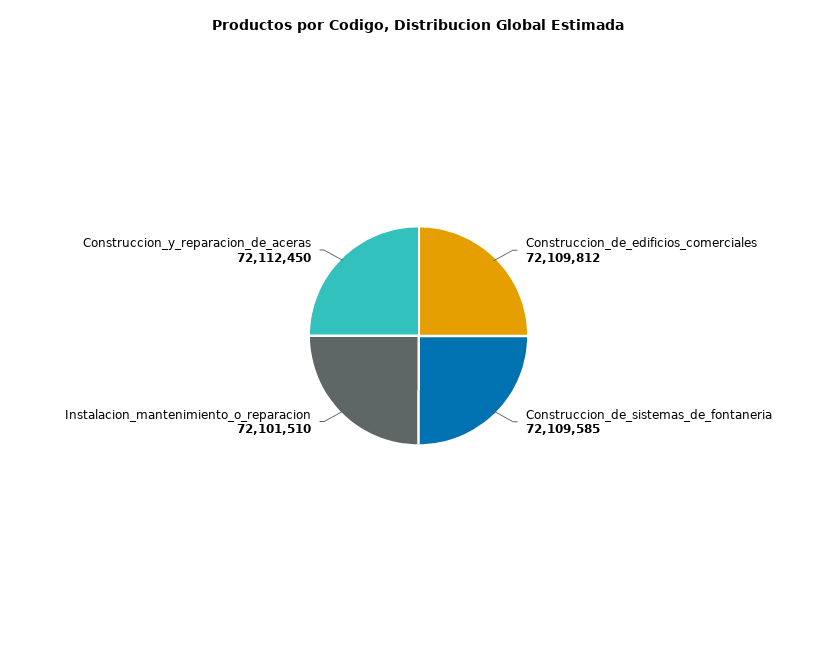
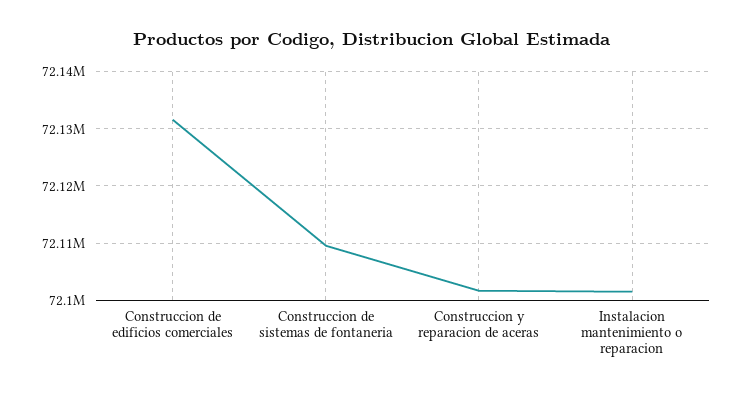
Construccion_de_edificios_comerciales: 72109812 -> 72132000
Construccion_y_reparacion_de_aceras: 72112450 -> 72102000

